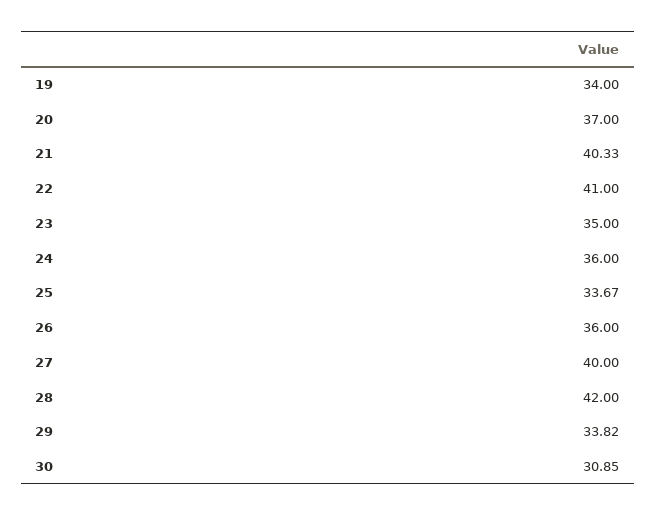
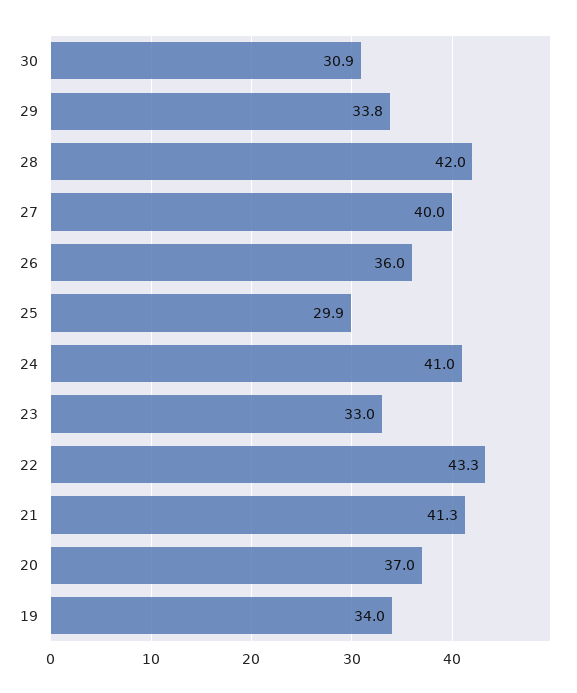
21: 40.33 -> 41.3
22: 41 -> 43.3
23: 35 -> 33
24: 36 -> 41
25: 33.67 -> 29.9

